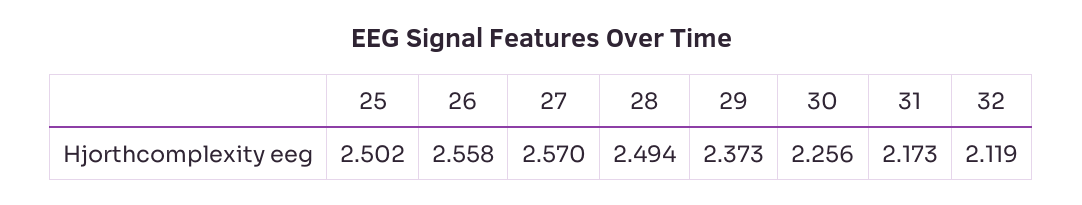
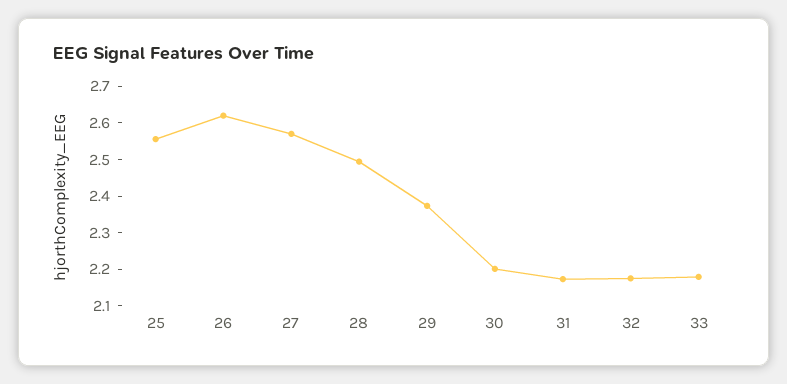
25: 2.502 -> 2.55
26: 2.558 -> 2.625
30: 2.256 -> 2.2
32: 2.119 -> 2.175
33: none -> 2.175

